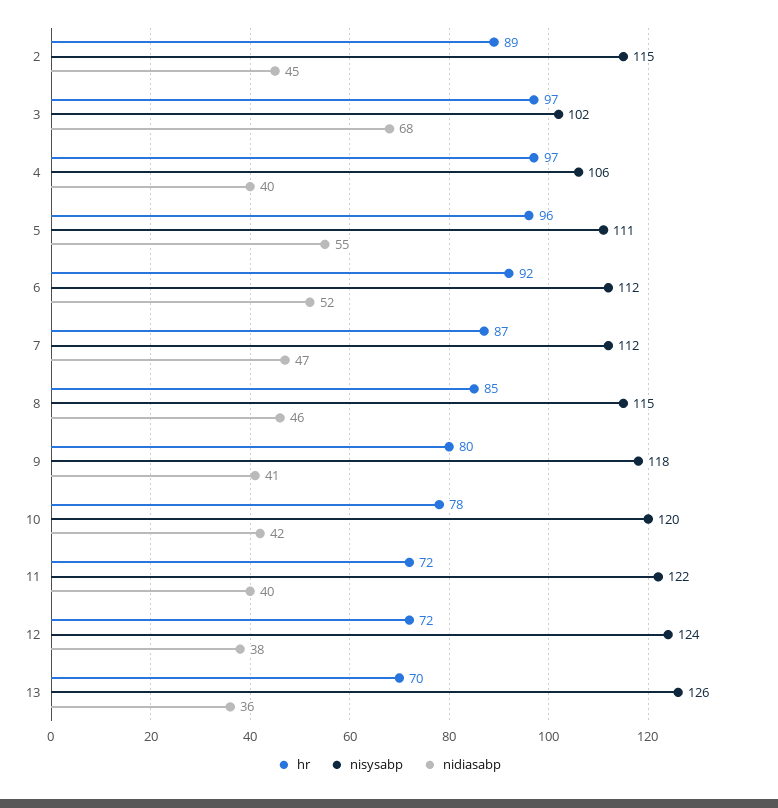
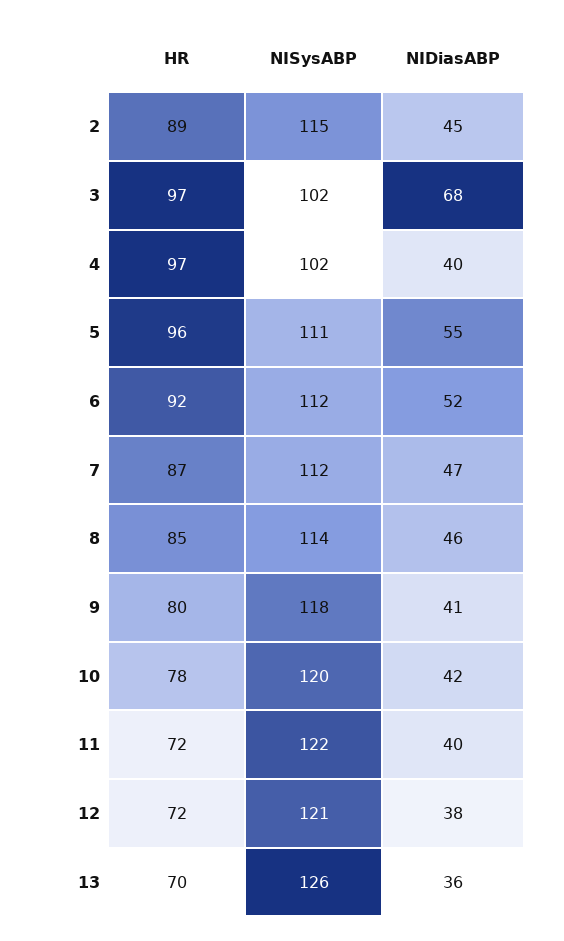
nisysabp, 4: 106 -> 102
nisysabp, 8: 115 -> 114
nisysabp, 12: 124 -> 121

